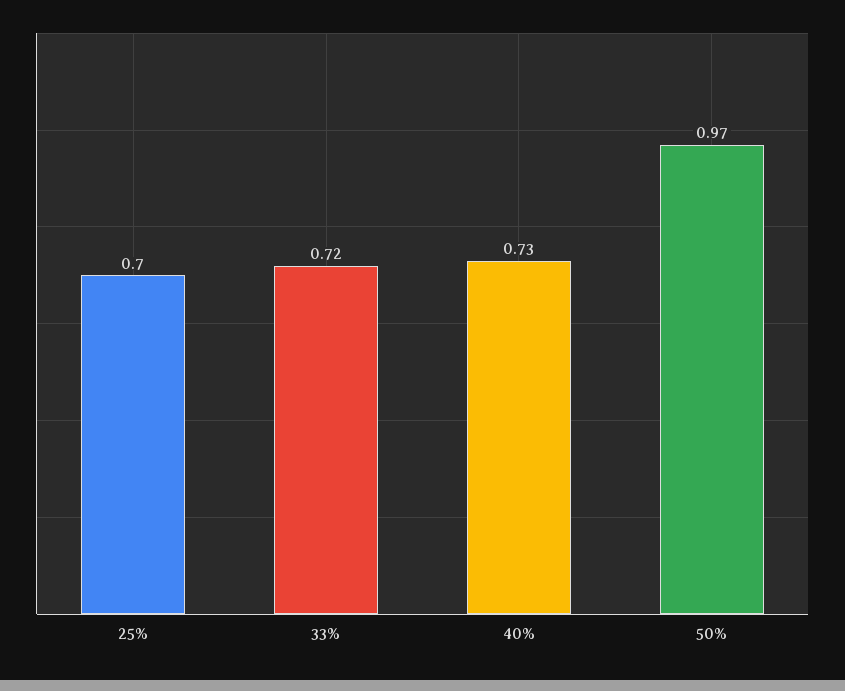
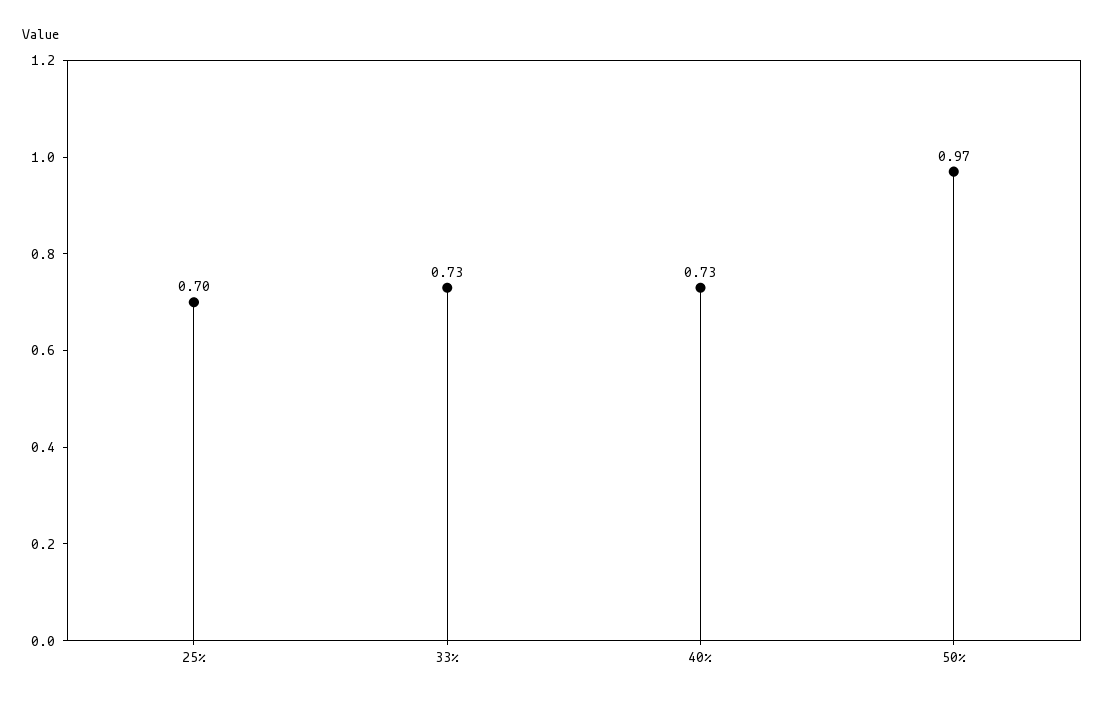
33%: 0.72 -> 0.73

